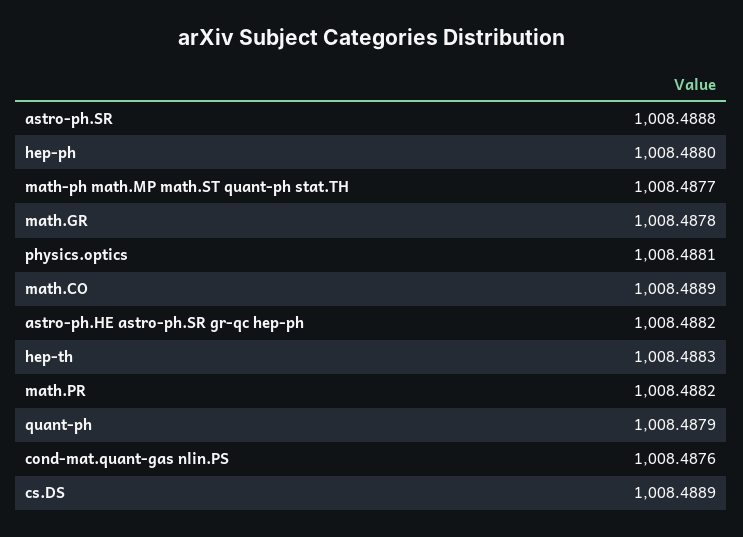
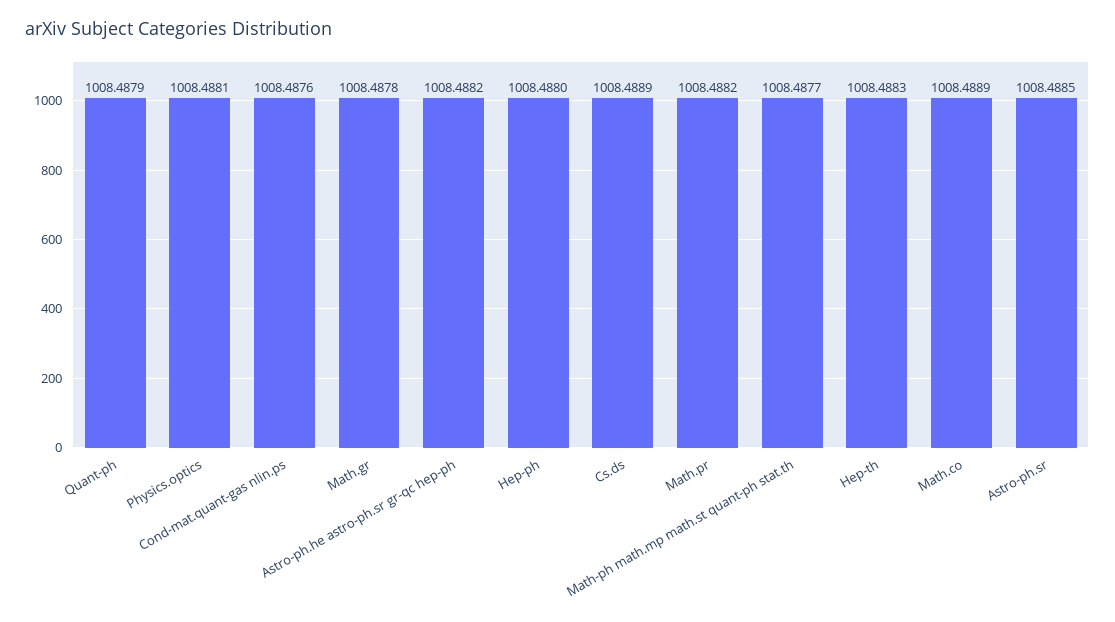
astro-ph.SR: 1008.4888 -> 1008.4885

